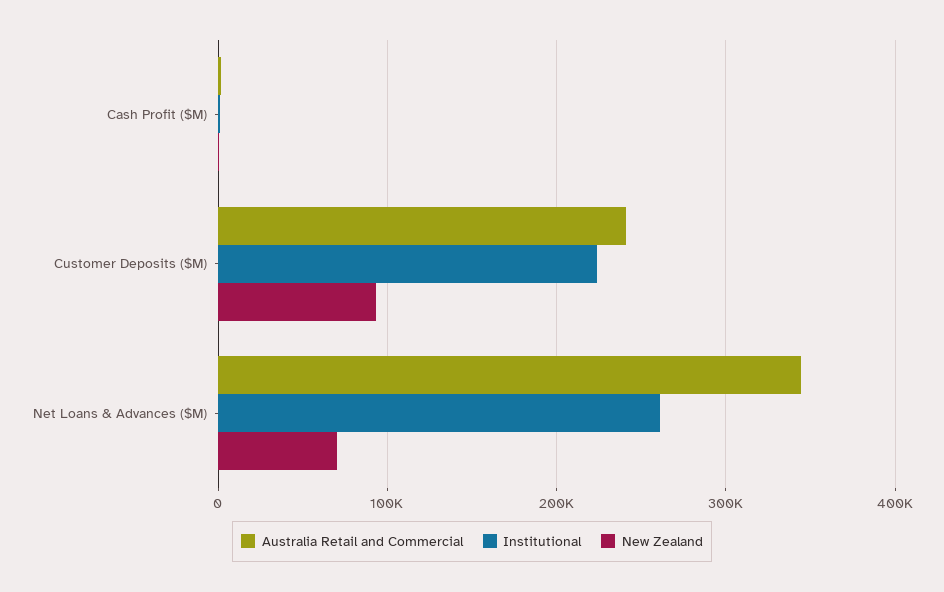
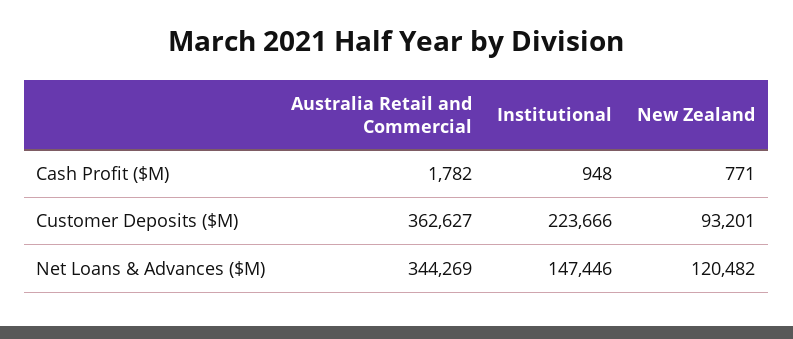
Australia Retail and Commercial, Customer Deposits ($M): 240000 -> 362627
Institutional, Net Loans & Advances ($M): 260000 -> 147446
New Zealand, Net Loans & Advances ($M): 70000 -> 120482

